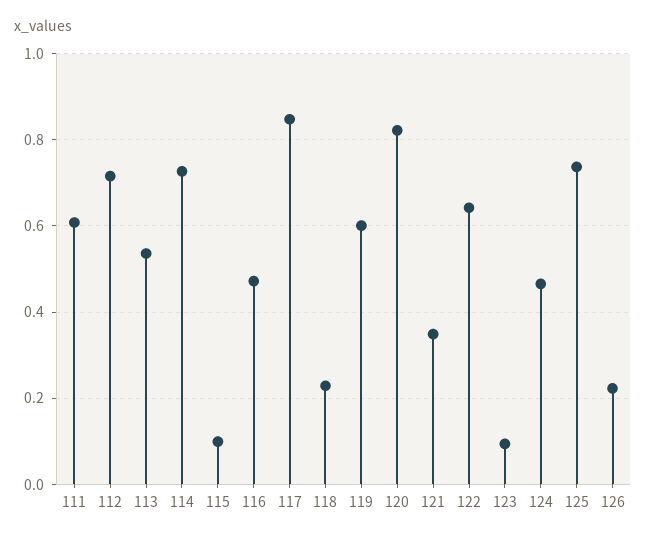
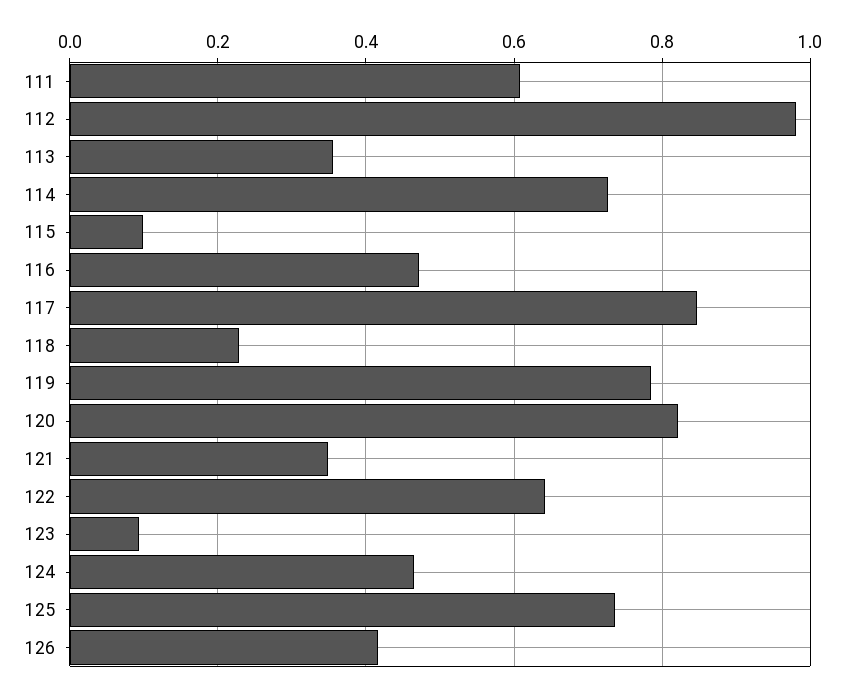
112: 0.72 -> 0.98
113: 0.54 -> 0.36
119: 0.6 -> 0.78
126: 0.22 -> 0.42

